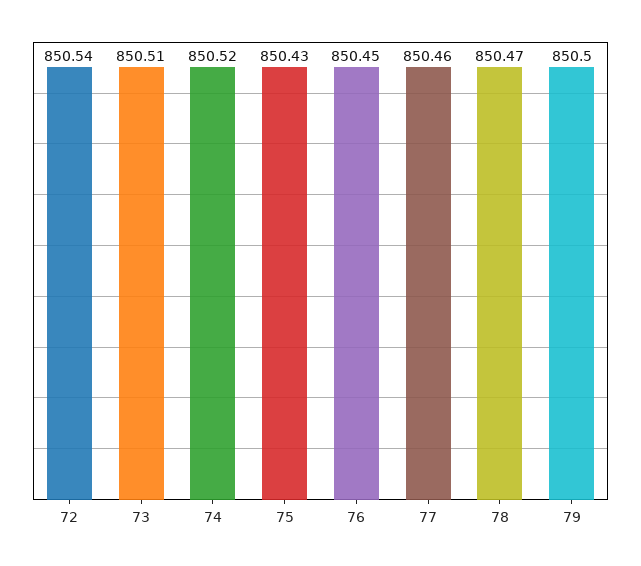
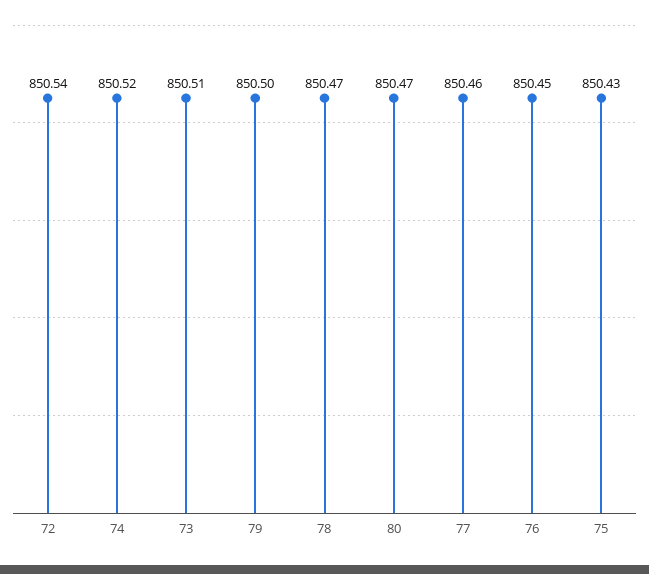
80: none -> 850.47

